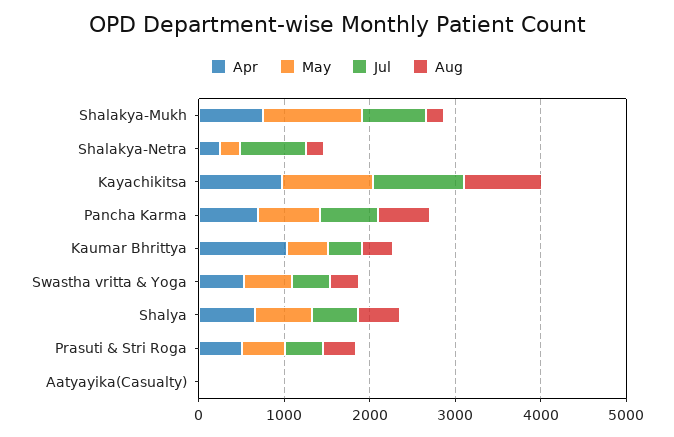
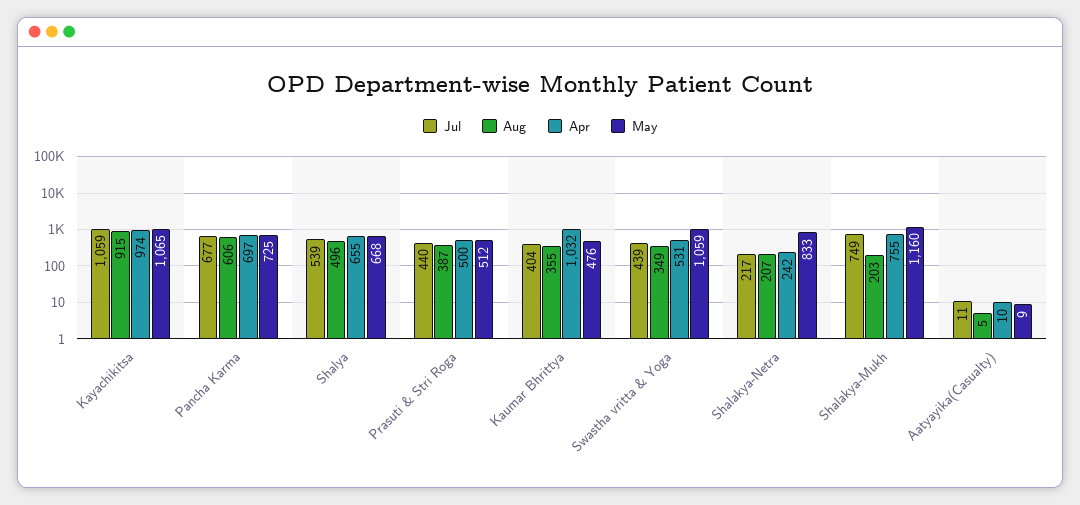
May, Shalakya-Netra: 200 -> 833
Jul, Shalakya-Netra: 800 -> 217
May, Swastha vritta & Yoga: 600 -> 1059

